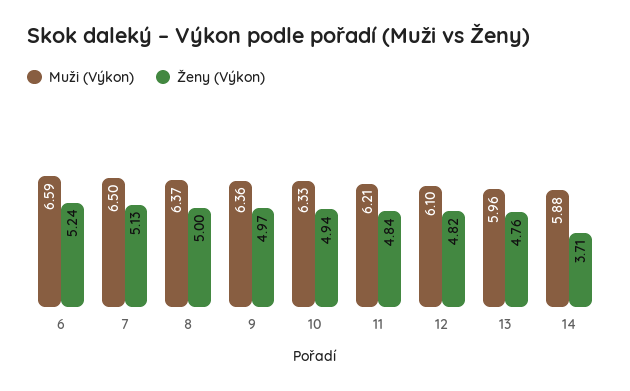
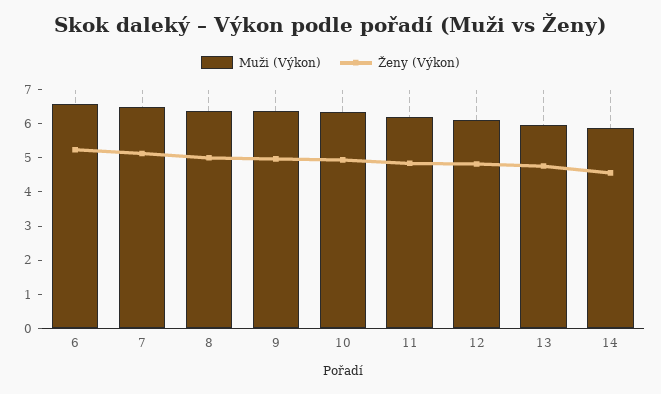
Ženy (Výkon), 14: 3.71 -> 4.5

